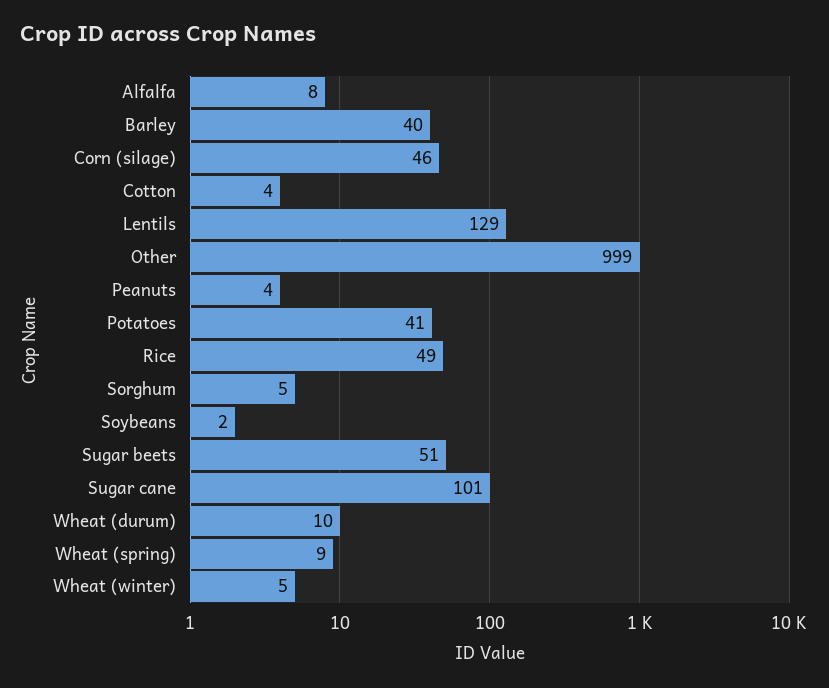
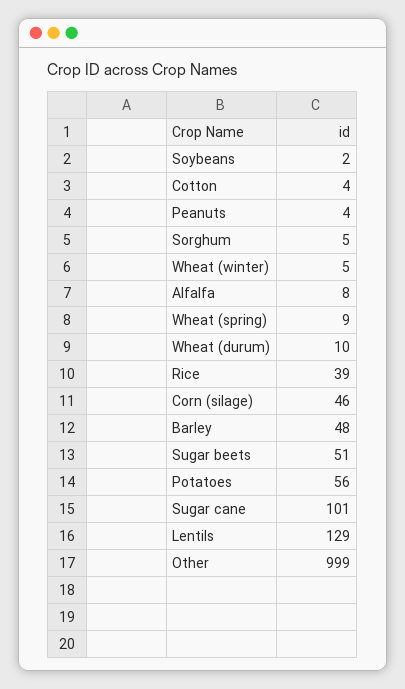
Barley: 40 -> 48
Potatoes: 41 -> 56
Rice: 49 -> 39

